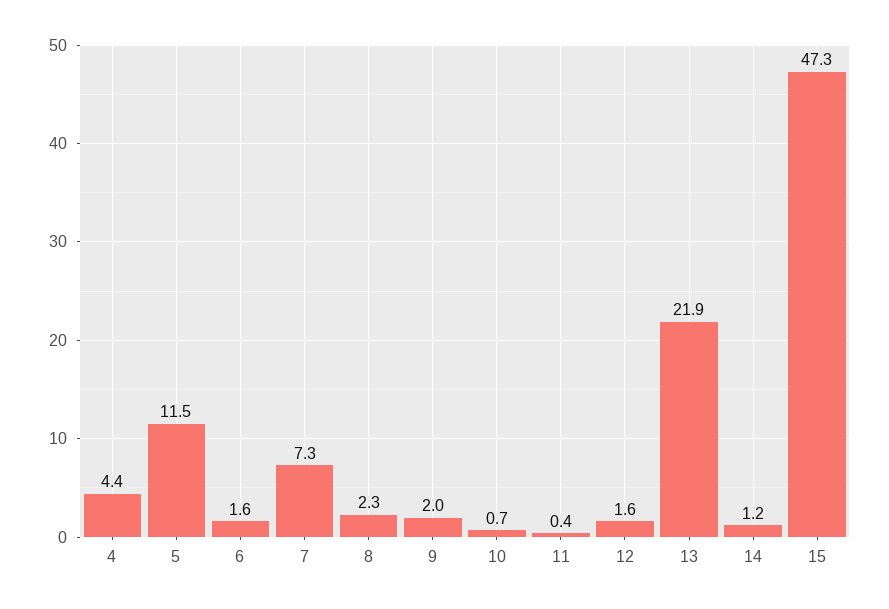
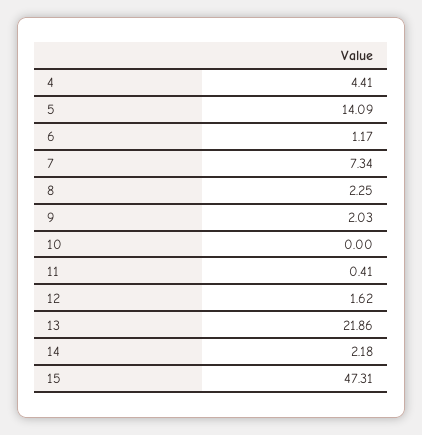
5: 11.5 -> 14.09
6: 1.6 -> 1.17
10: 0.7 -> 0
14: 1.2 -> 2.18

